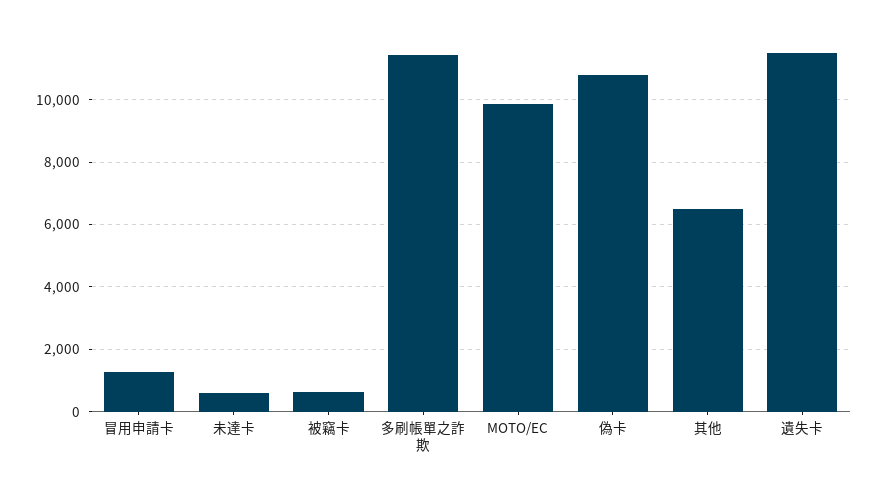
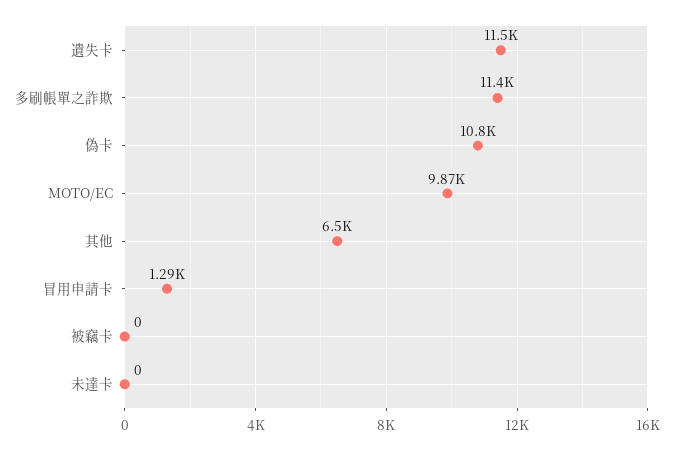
未達卡: 600 -> 0
被竊卡: 600 -> 0

